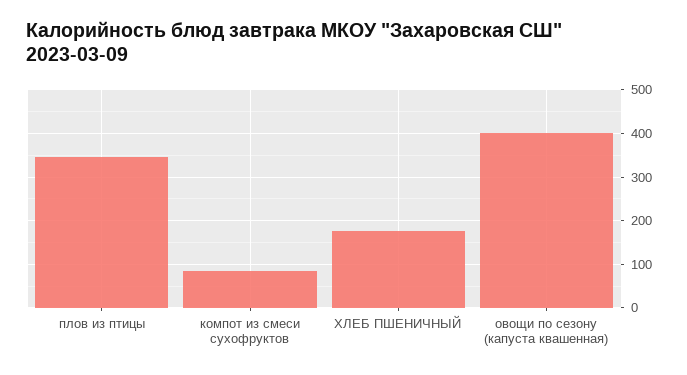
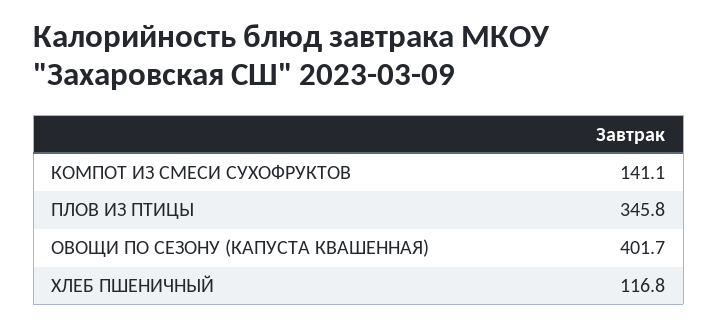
компот из смеси сухофруктов: 80 -> 141.1
ХЛЕБ ПШЕНИЧНЫЙ: 180 -> 116.8

